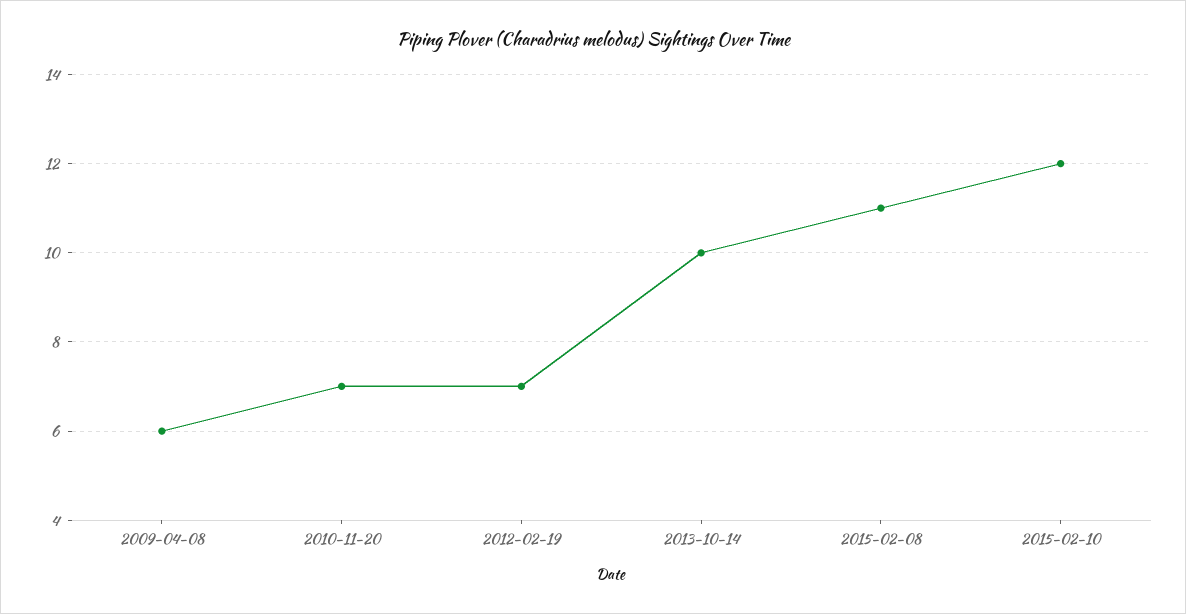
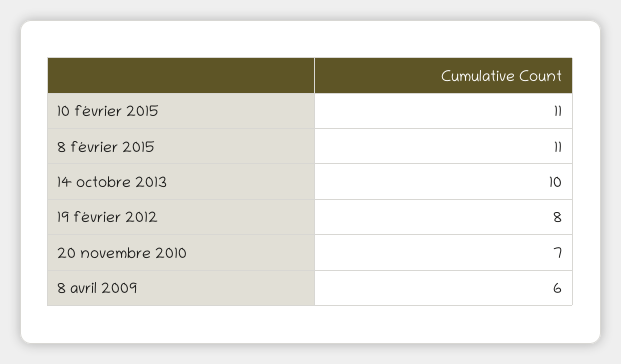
2012-02-19: 7 -> 8
2015-02-10: 12 -> 11

